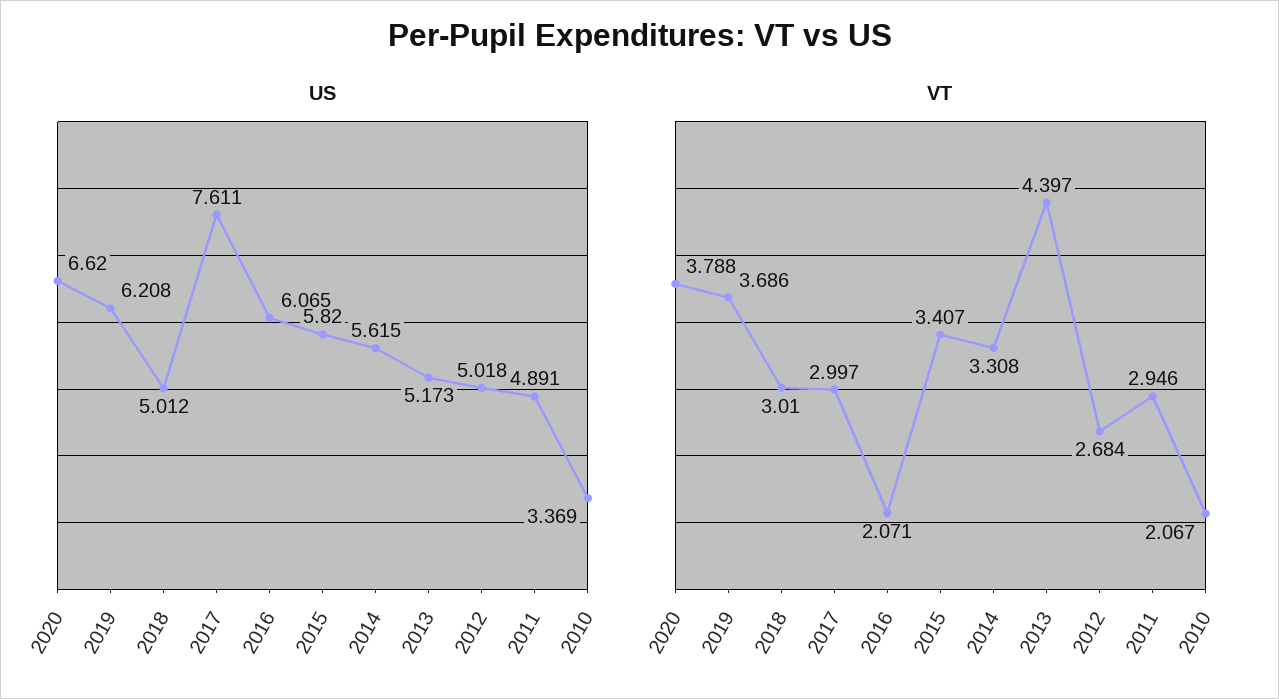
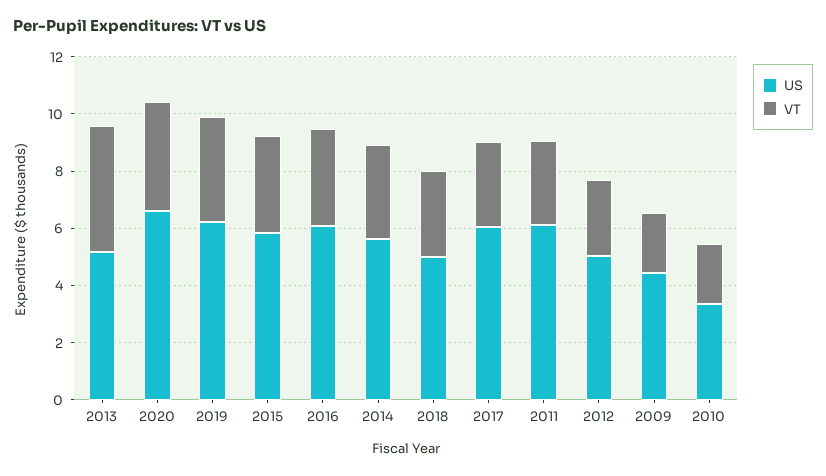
US, 2017: 7.611 -> 6
US, 2011: 4.891 -> 6
VT, 2016: 2.071 -> 3.5
US, 2009: none -> 4.5
VT, 2009: none -> 2

